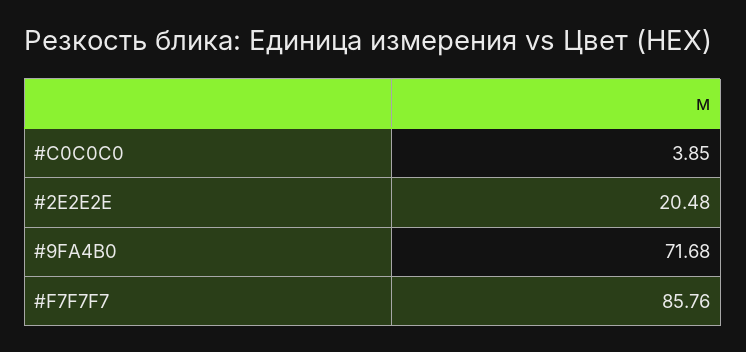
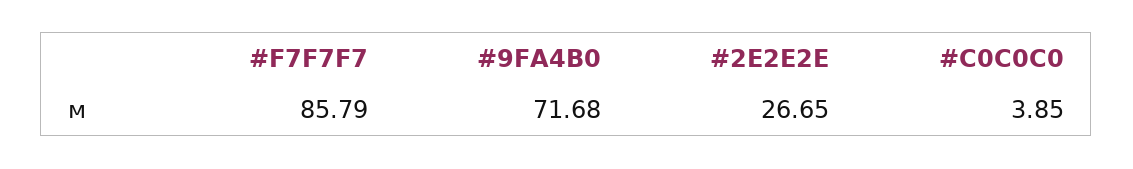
#2E2E2E: 20.48 -> 26.65
#F7F7F7: 85.76 -> 85.79

